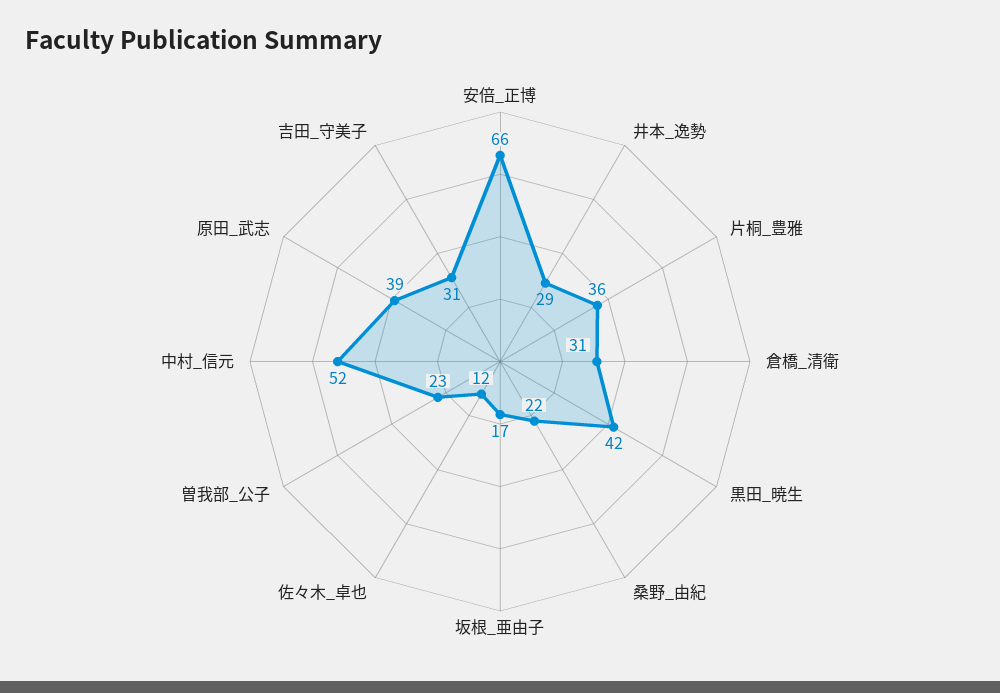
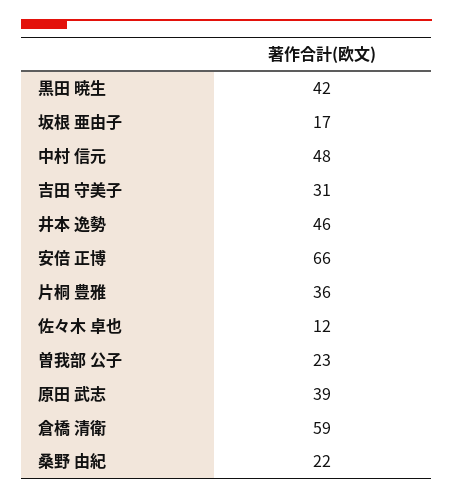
井本_逸勢: 29 -> 46
倉橋_清衛: 31 -> 59
中村_信元: 52 -> 48

